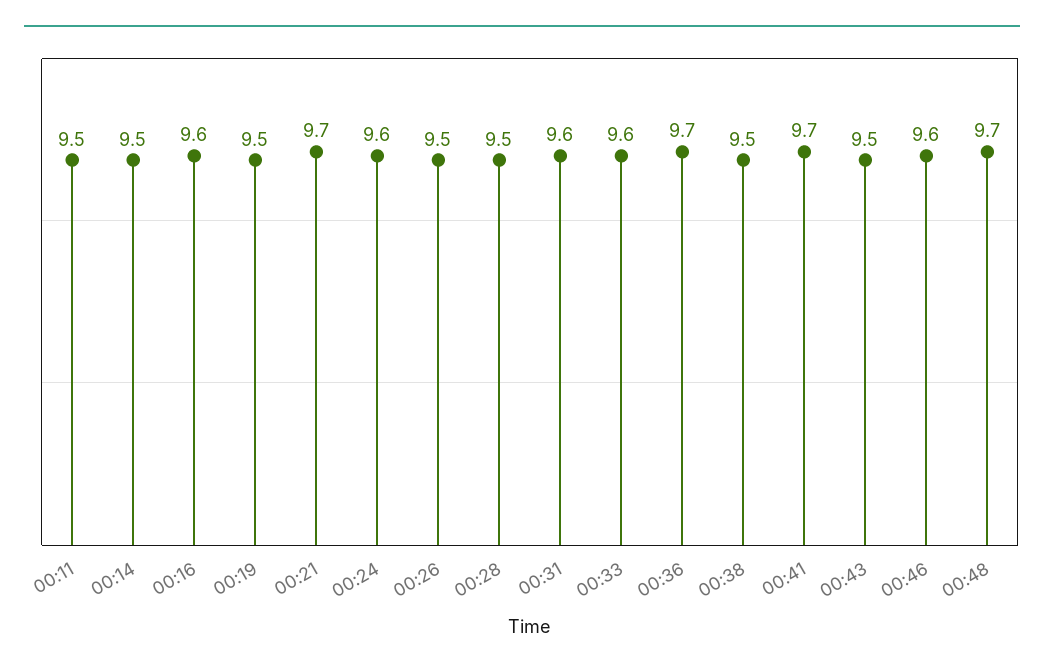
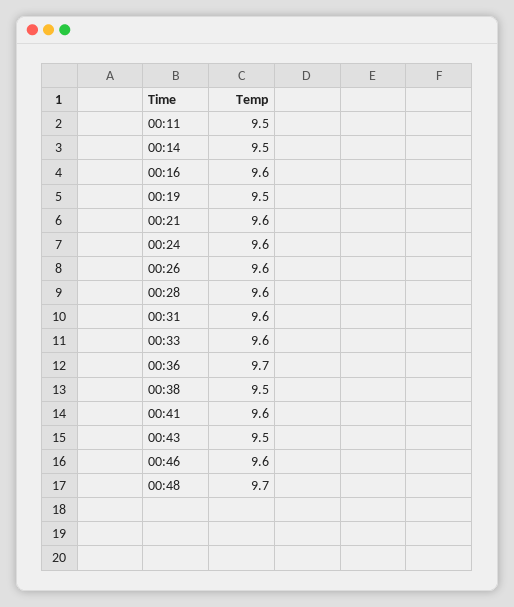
00:21: 9.7 -> 9.6
00:26: 9.5 -> 9.6
00:28: 9.5 -> 9.6
00:41: 9.7 -> 9.6

